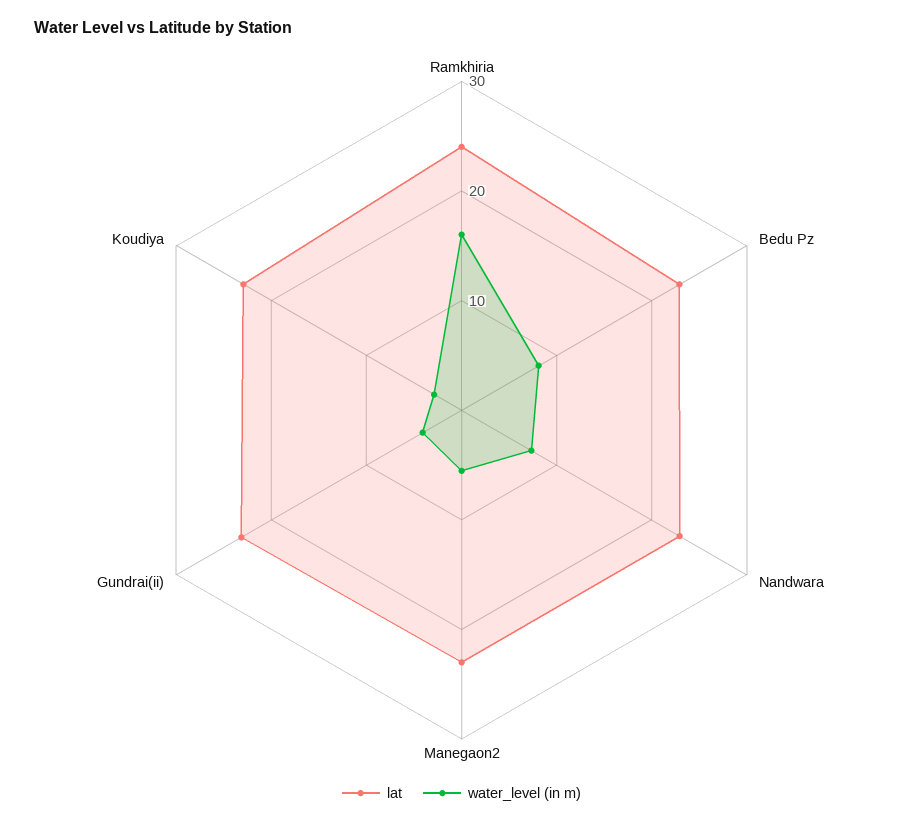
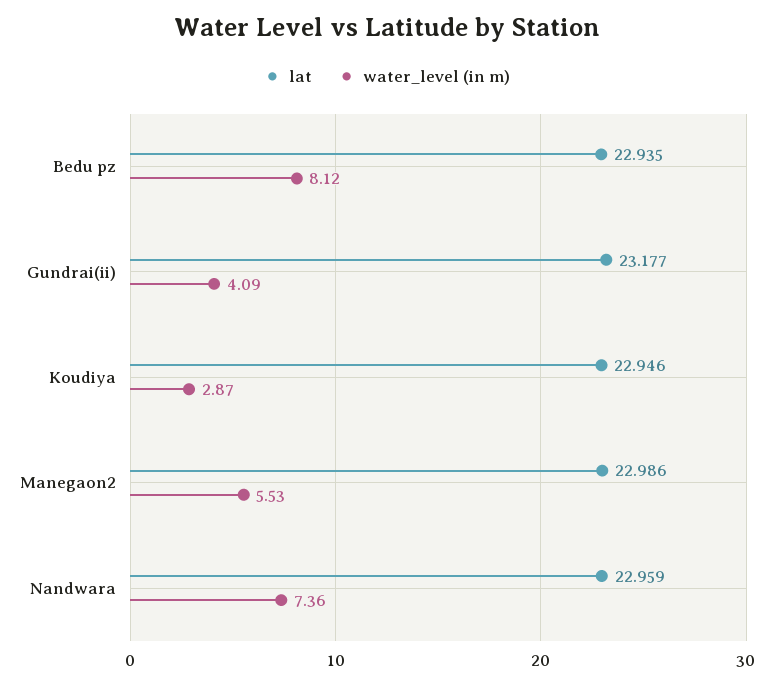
lat, Ramkhiria: 24 -> none
water_level (in m), Ramkhiria: 16 -> none

